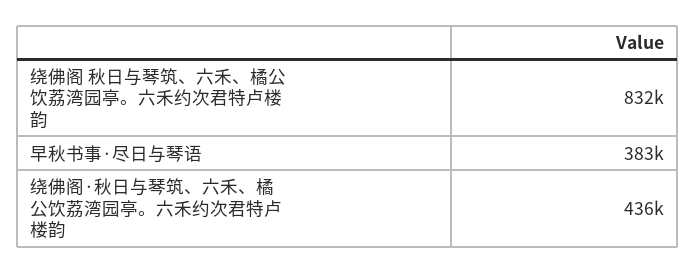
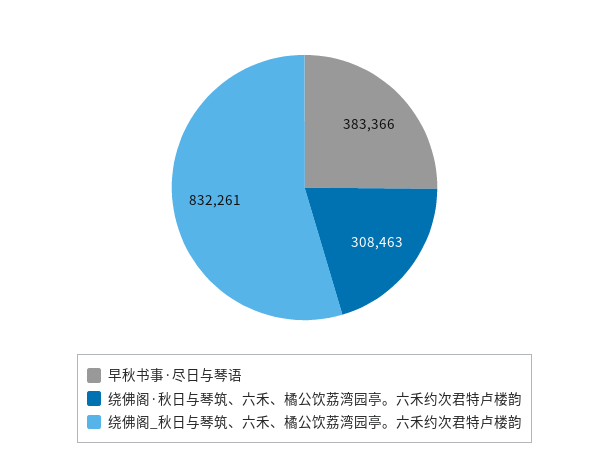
绕佛阁·秋日与琴筑、六禾、橘公饮荔湾园亭。六禾约次君特卢楼韵: 436000 -> 308463

